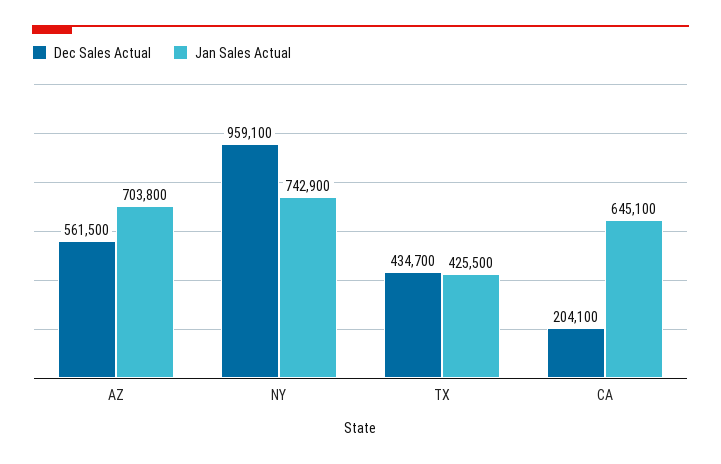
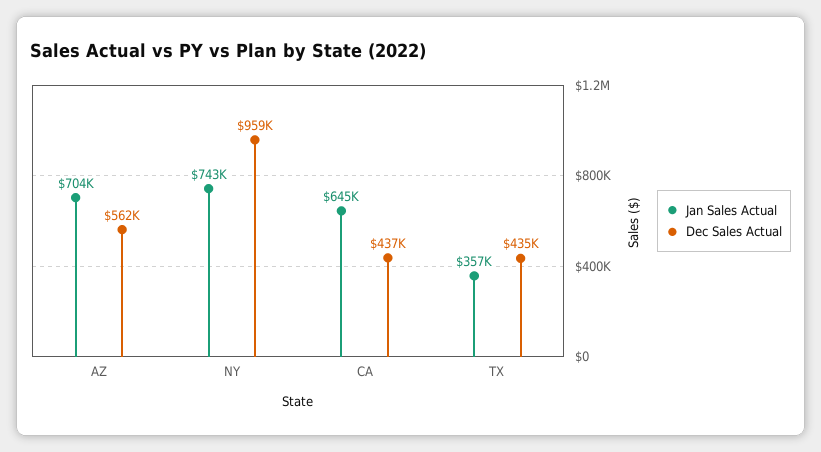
Jan Sales Actual, TX: 425500 -> 357000
Dec Sales Actual, CA: 204100 -> 437000

